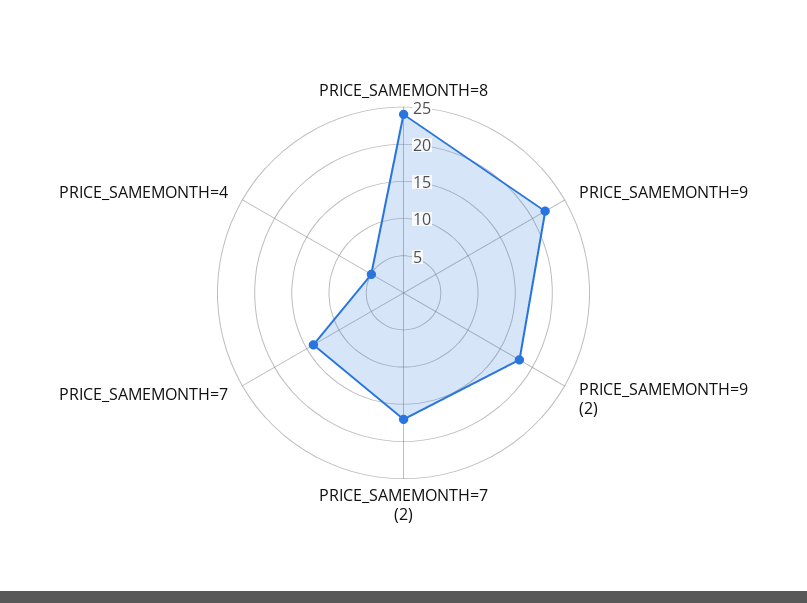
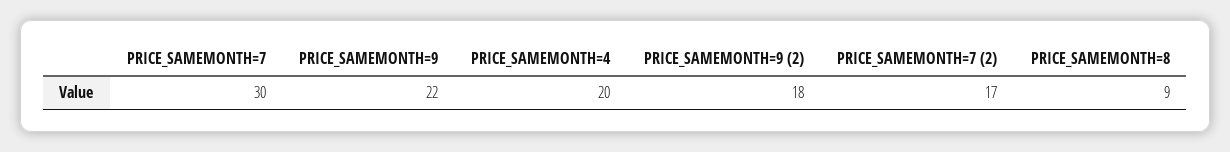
PRICE_SAMEMONTH=8: 25 -> 9
PRICE_SAMEMONTH=7: 15 -> 30
PRICE_SAMEMONTH=4: 5 -> 20

